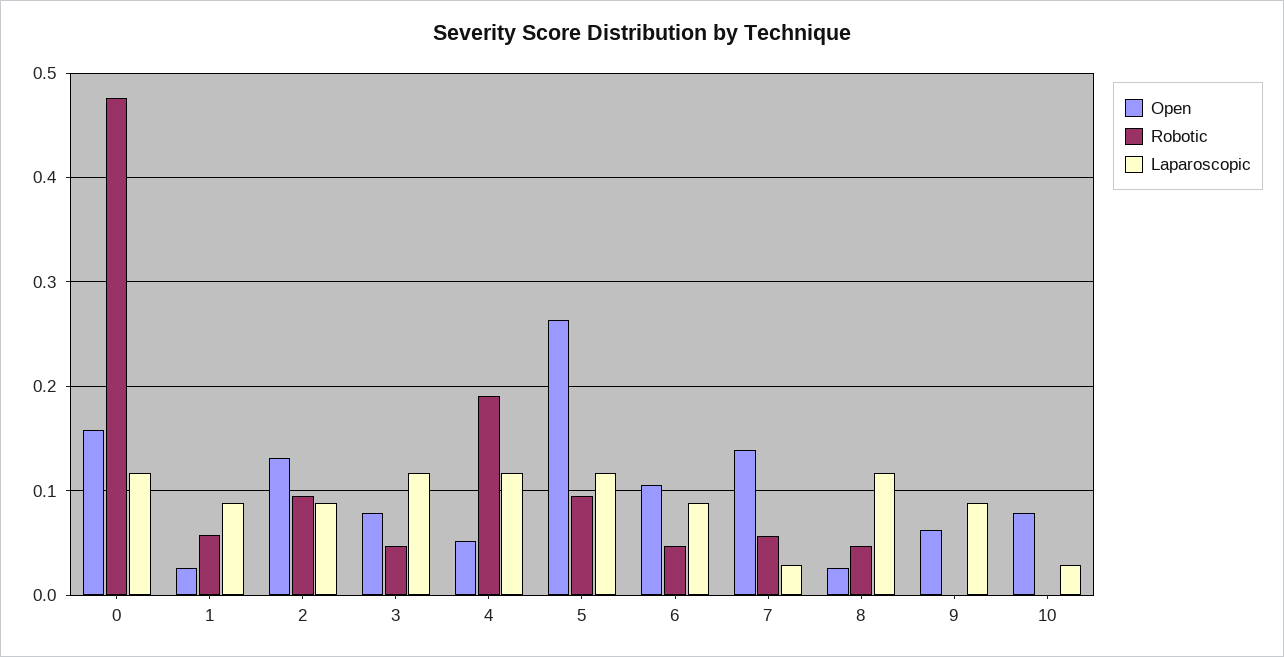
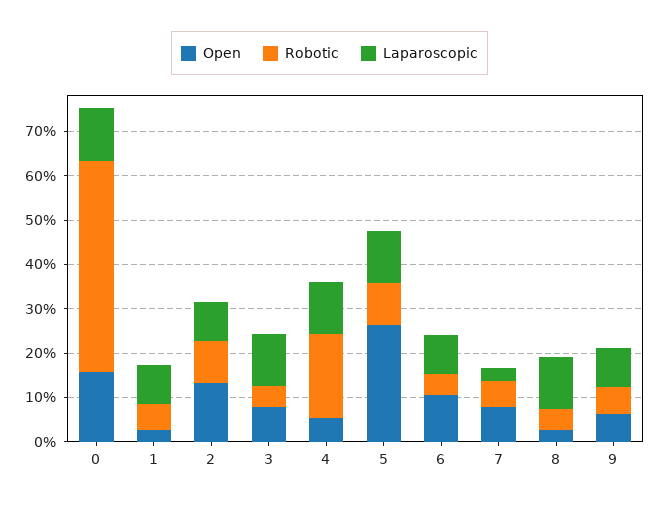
Open, 7: 0.14 -> 0.08
Robotic, 9: 0 -> 0.06
Open, 10: 0.08 -> none
Robotic, 10: 0 -> none
Laparoscopic, 10: 0.03 -> none

